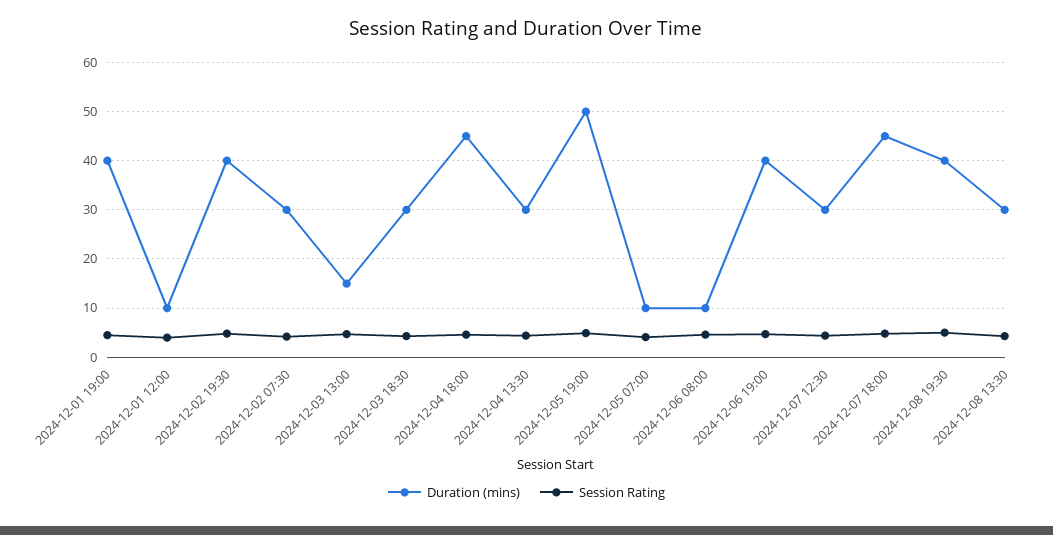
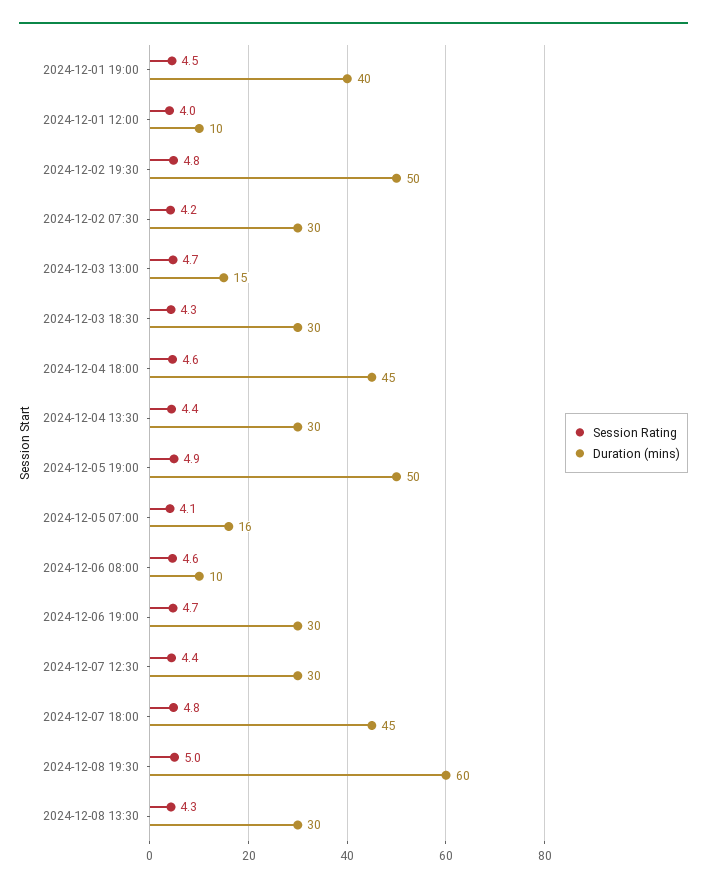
Duration (mins), 2024-12-02 19:30: 40 -> 50
Duration (mins), 2024-12-05 07:00: 10 -> 16
Duration (mins), 2024-12-06 19:00: 40 -> 30
Duration (mins), 2024-12-08 19:30: 40 -> 60

